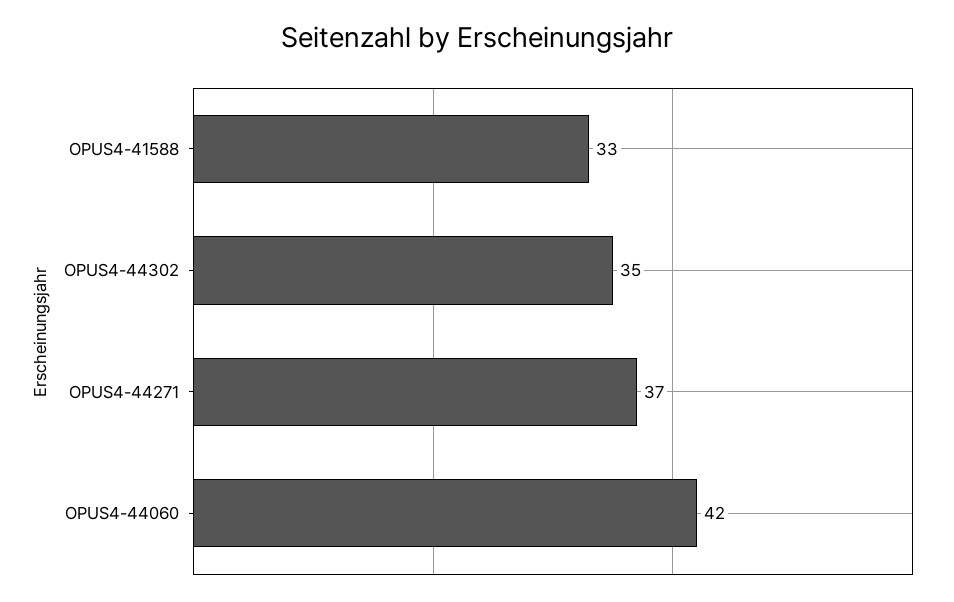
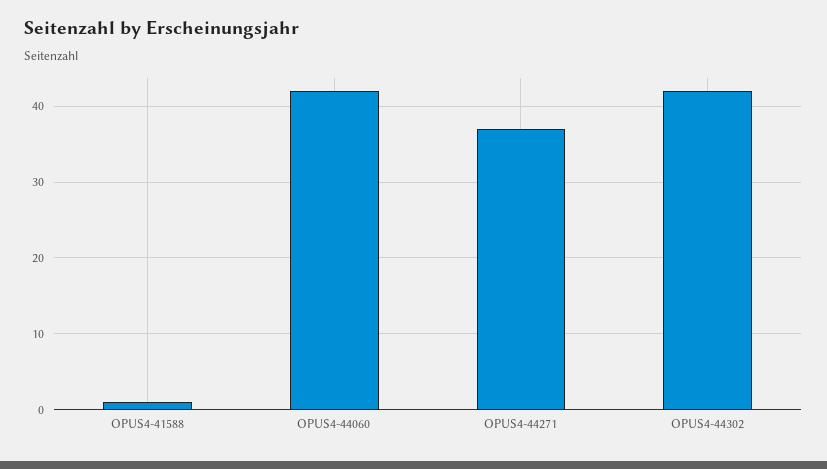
OPUS4-41588: 33 -> 1
OPUS4-44302: 35 -> 42

